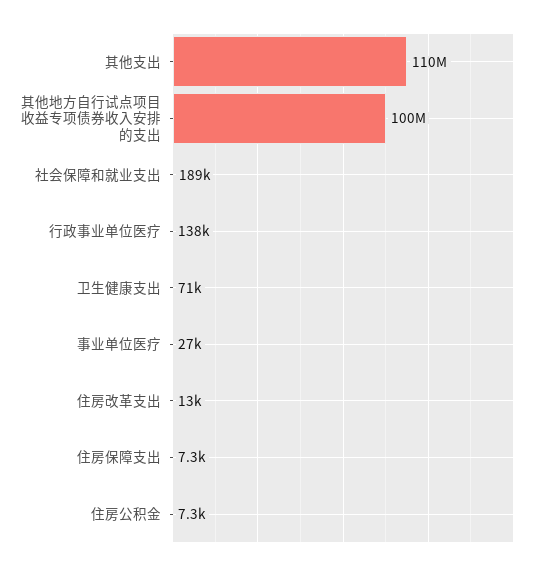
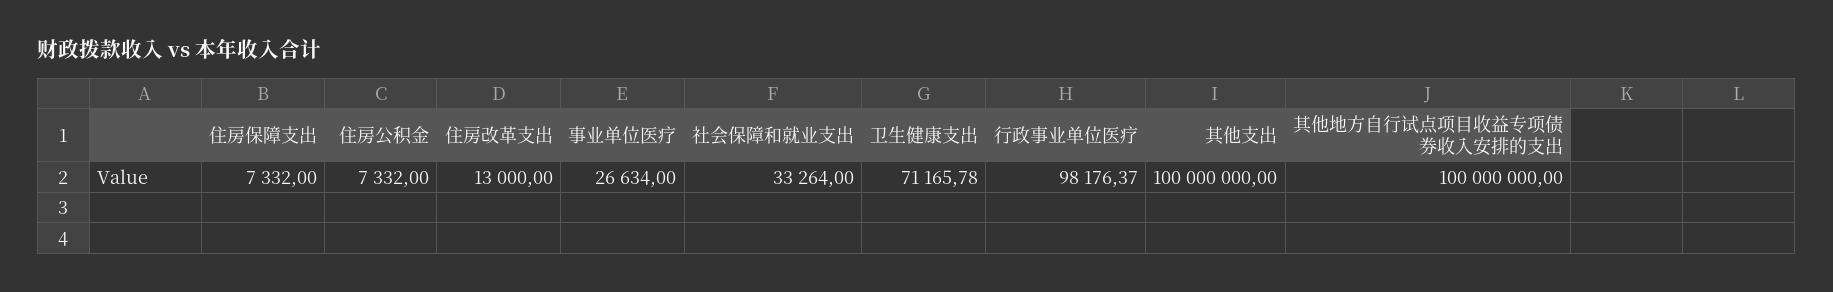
其他支出: 110000000 -> 100000000
社会保障和就业支出: 189000 -> 33264
行政事业单位医疗: 138000 -> 98176.37

